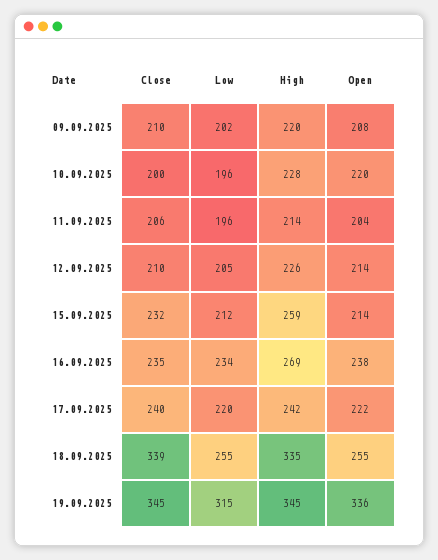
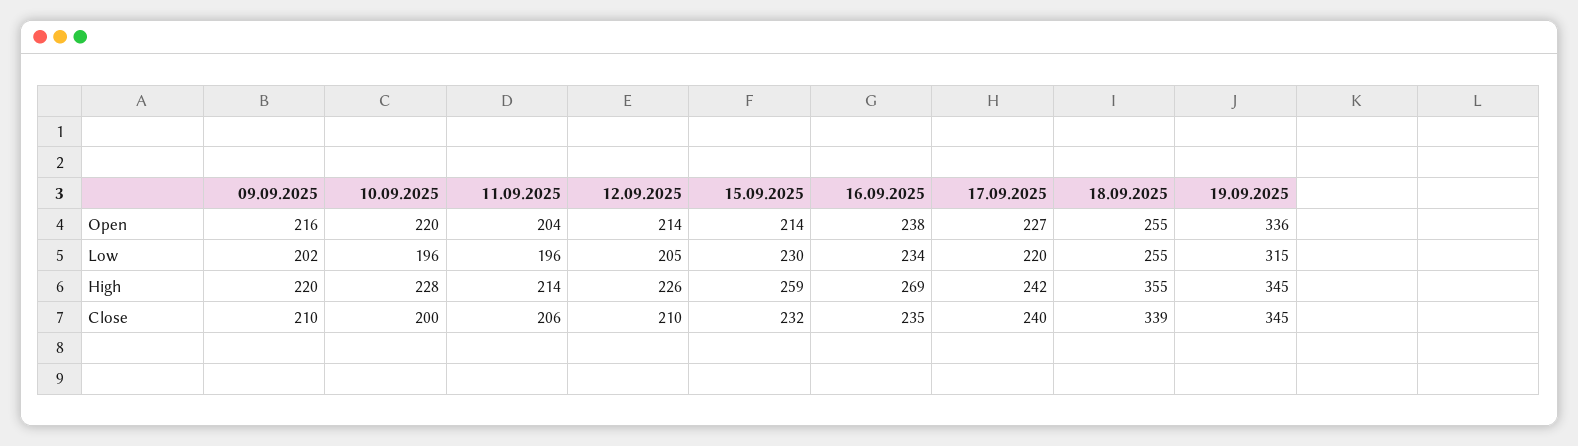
Open, 09.09.2025: 208 -> 216
Low, 15.09.2025: 212 -> 230
Open, 17.09.2025: 222 -> 227
High, 18.09.2025: 335 -> 355

